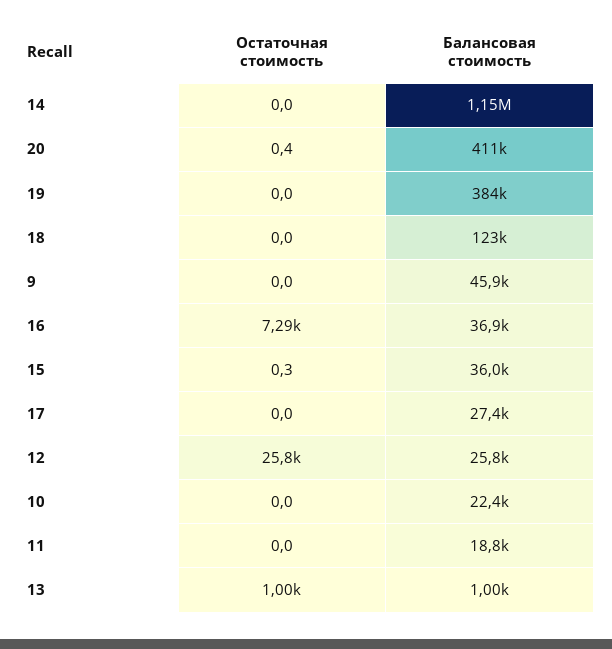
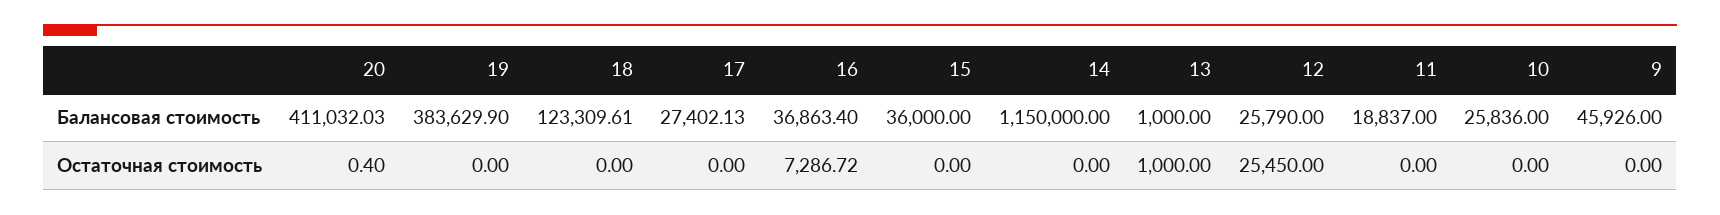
Остаточная стоимость, 15: 0.3 -> 0
Остаточная стоимость, 12: 25800 -> 25450
Балансовая стоимость, 10: 22400 -> 25836

